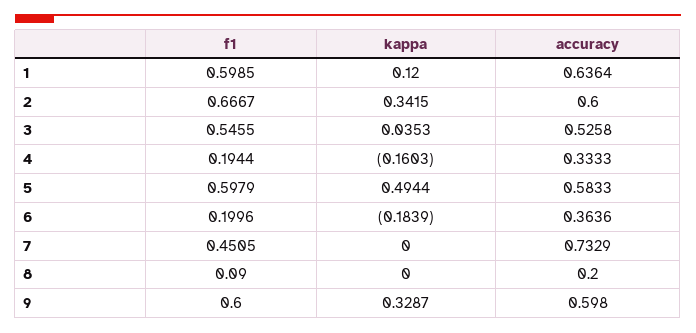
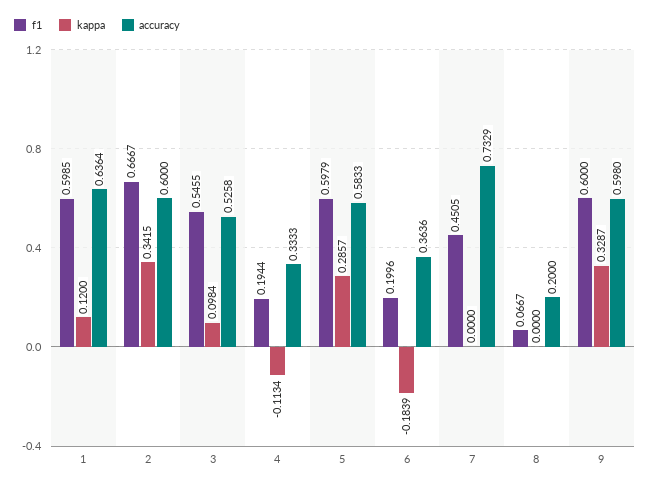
kappa, 3: 0.0353 -> 0.0984
kappa, 4: -0.1603 -> -0.1134
kappa, 5: 0.4944 -> 0.2857
f1, 8: 0.09 -> 0.0667

